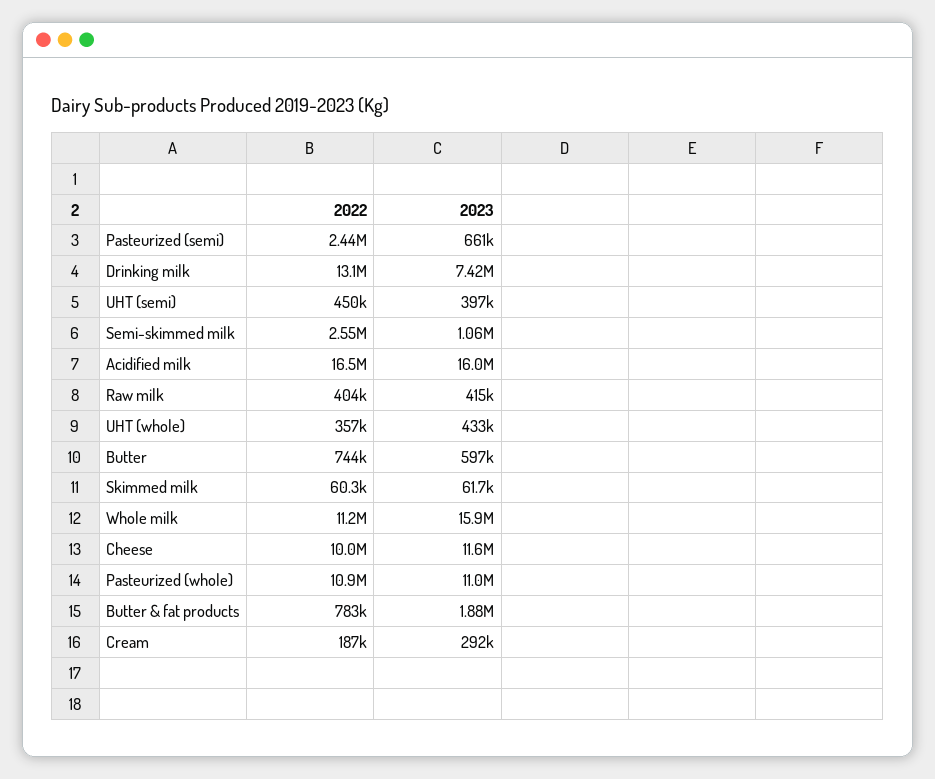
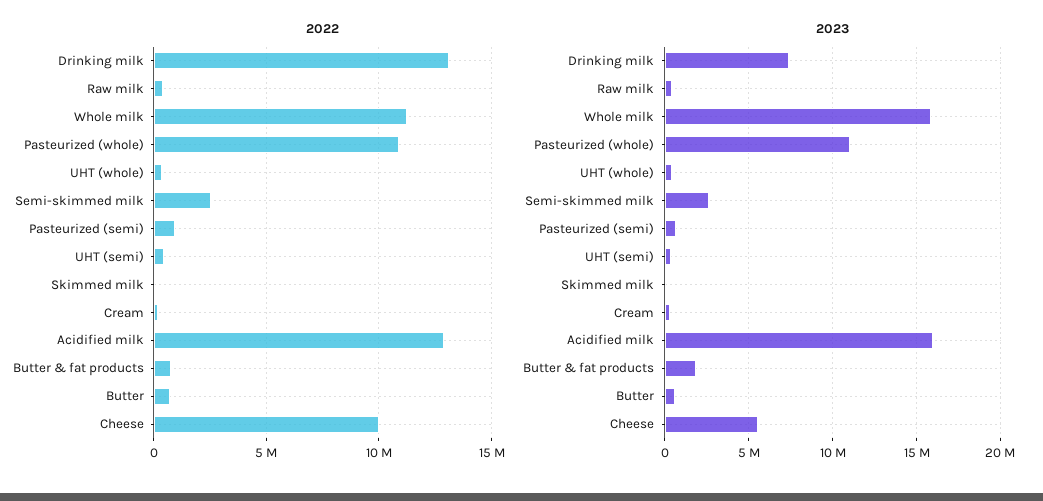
2022, Pasteurized (semi): 2440000 -> 1000000
2023, Semi-skimmed milk: 1060000 -> 2500000
2022, Acidified milk: 16500000 -> 13000000
2023, Cheese: 11600000 -> 5500000

